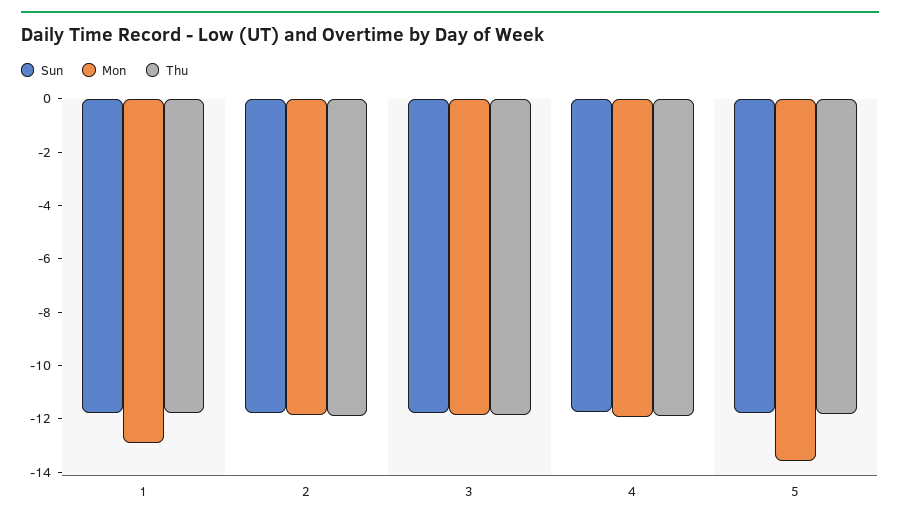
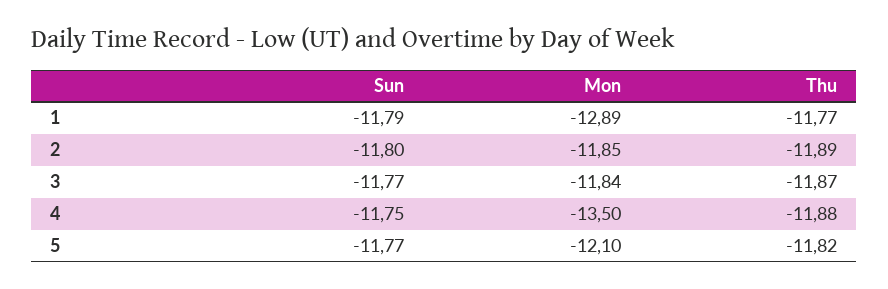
Mon, 4: -12 -> -13.5
Mon, 5: -13.5 -> -12.1

